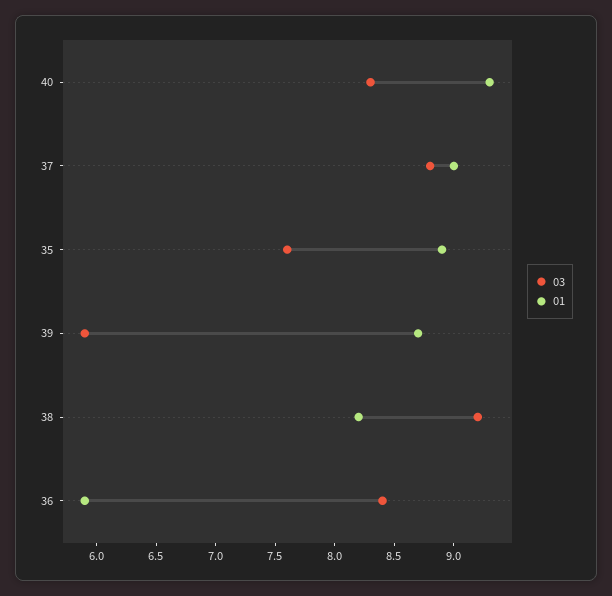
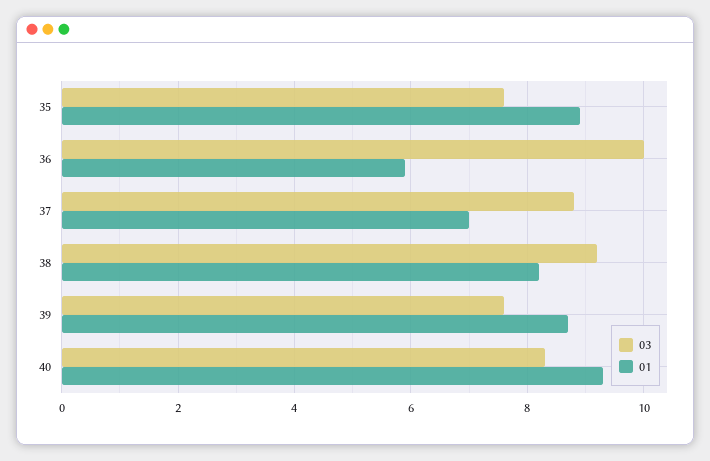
01, 37: 9 -> 7
03, 39: 5.9 -> 7.5
03, 36: 8.4 -> 10

